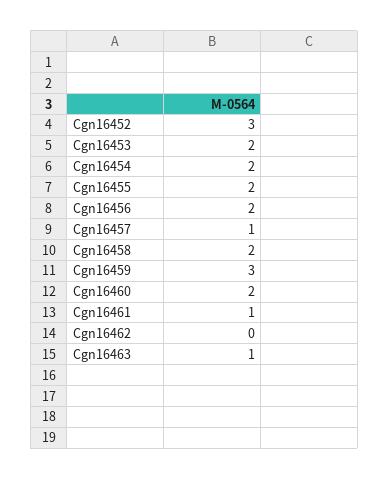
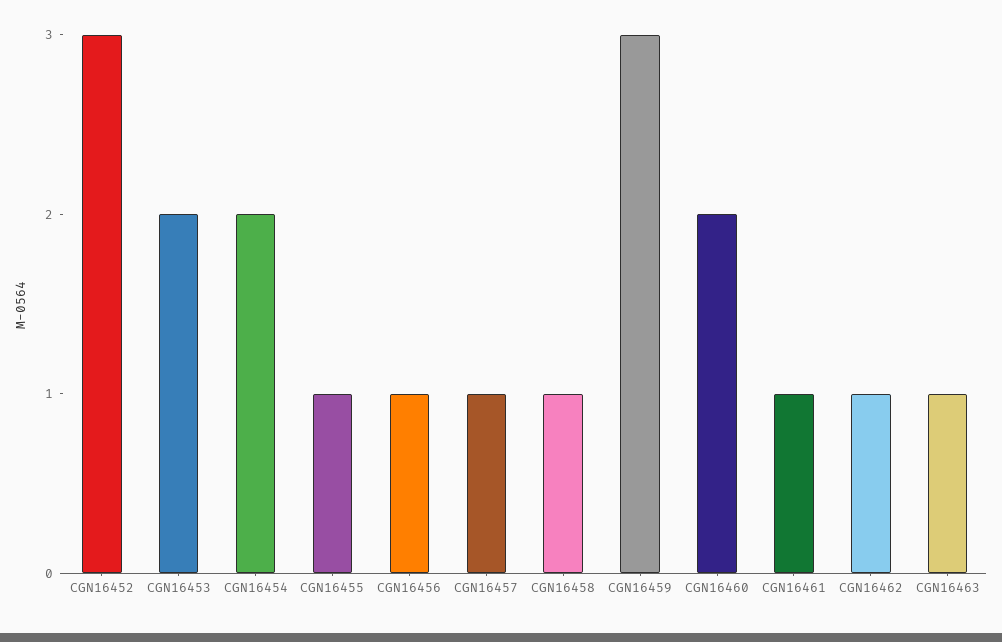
Cgn16455: 2 -> 1
Cgn16456: 2 -> 1
Cgn16458: 2 -> 1
Cgn16462: 0 -> 1

